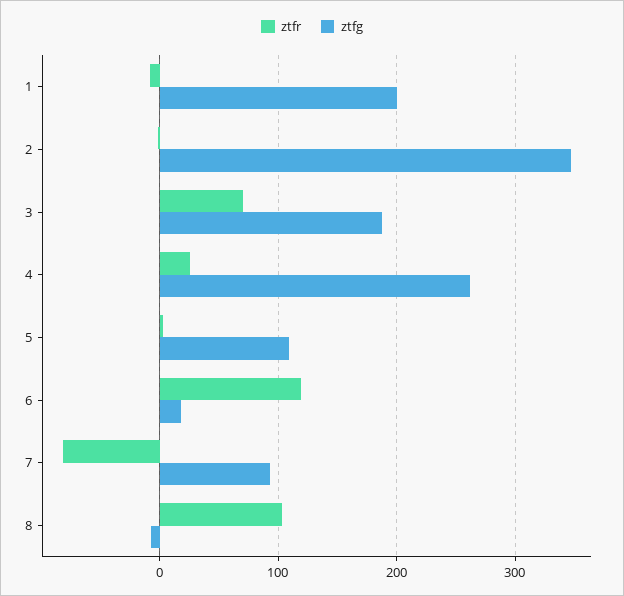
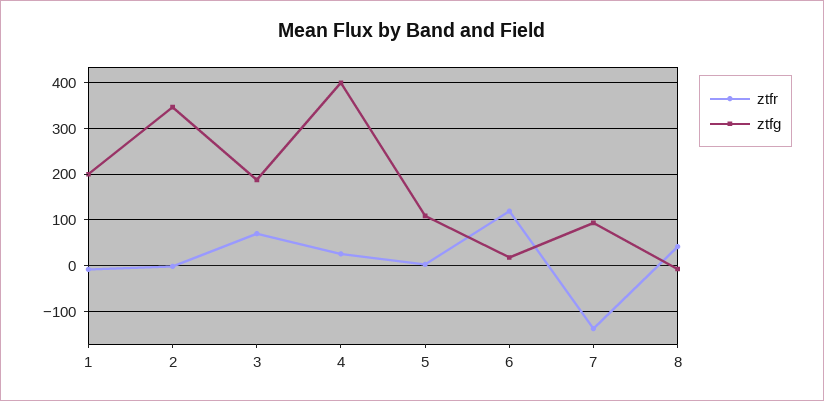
ztfg, 4: 260 -> 400
ztfr, 7: -80 -> -140
ztfr, 8: 100 -> 40

